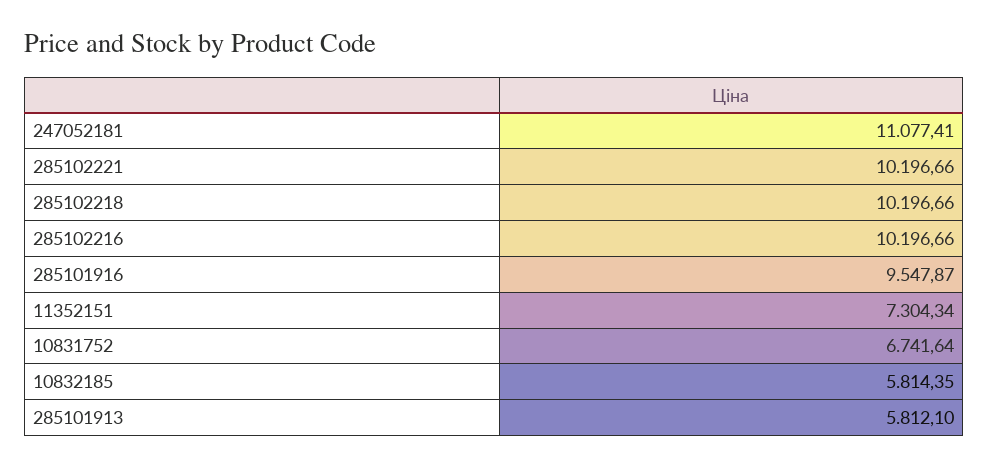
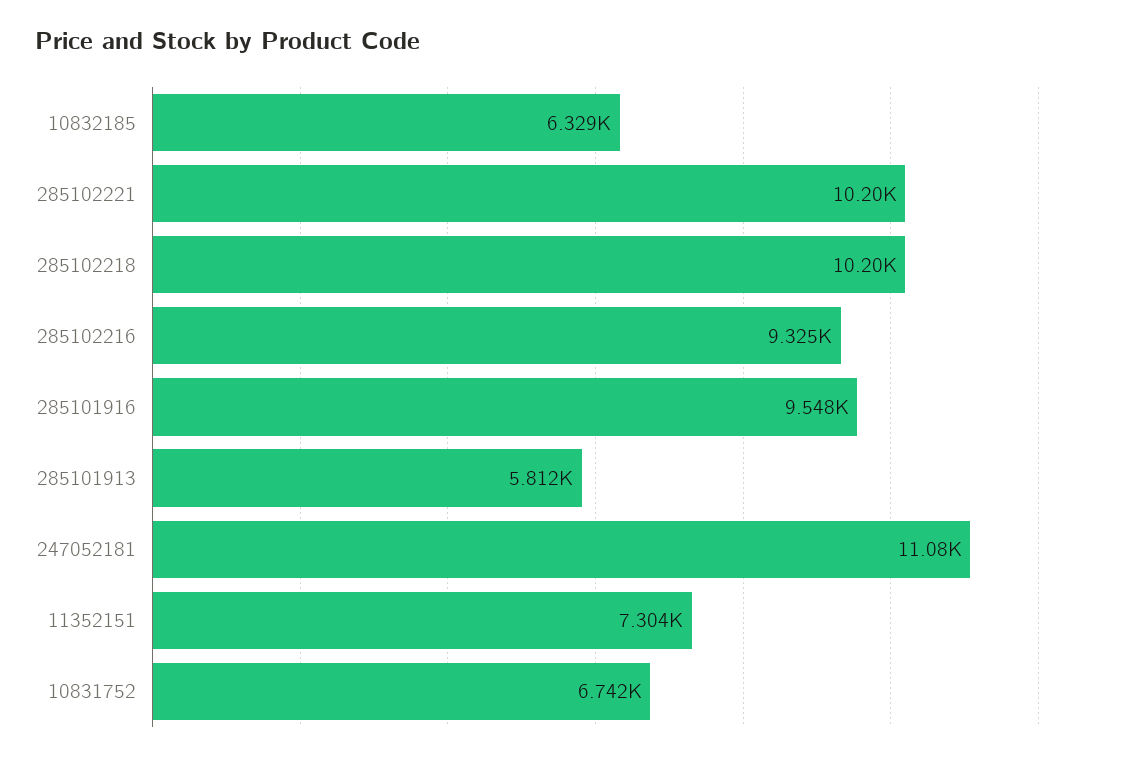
285102216: 10196.66 -> 9325
10832185: 5814.35 -> 6329

